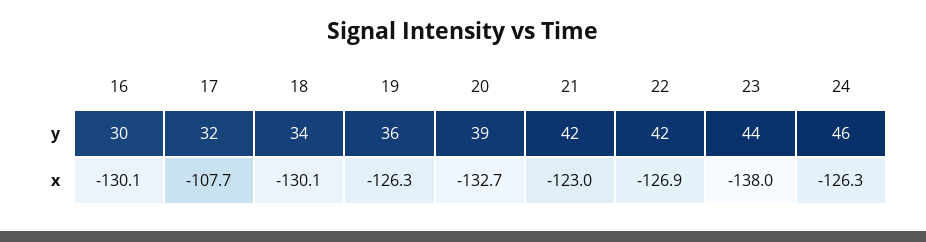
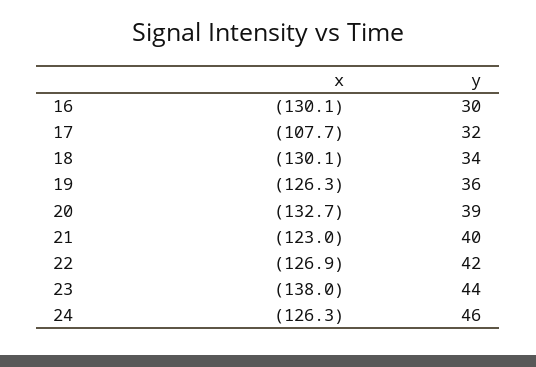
21, y: 42 -> 40

